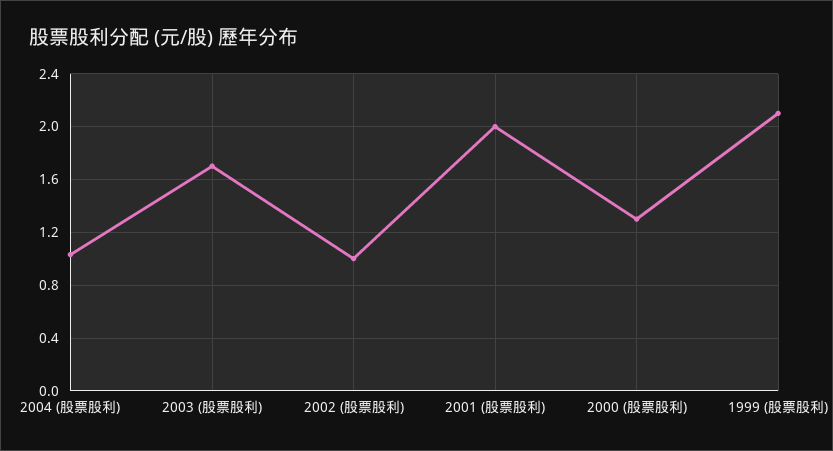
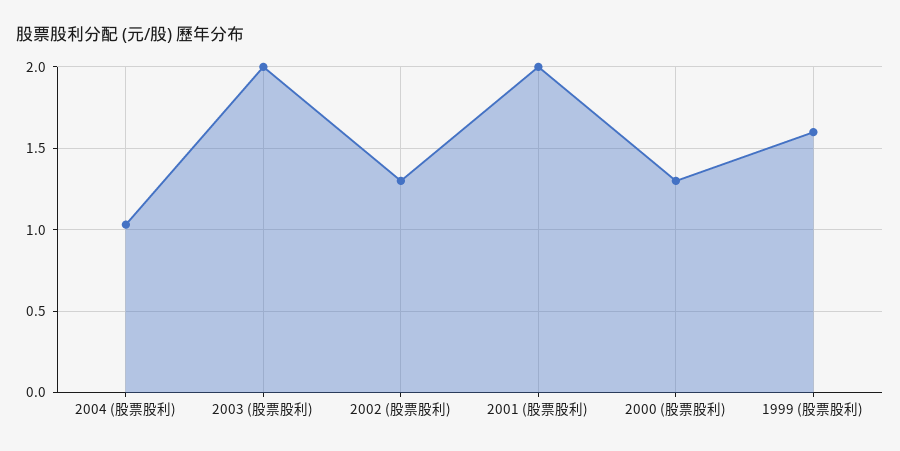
2003 (股票股利): 1.7 -> 2
2002 (股票股利): 1 -> 1.3
1999 (股票股利): 2.1 -> 1.6

